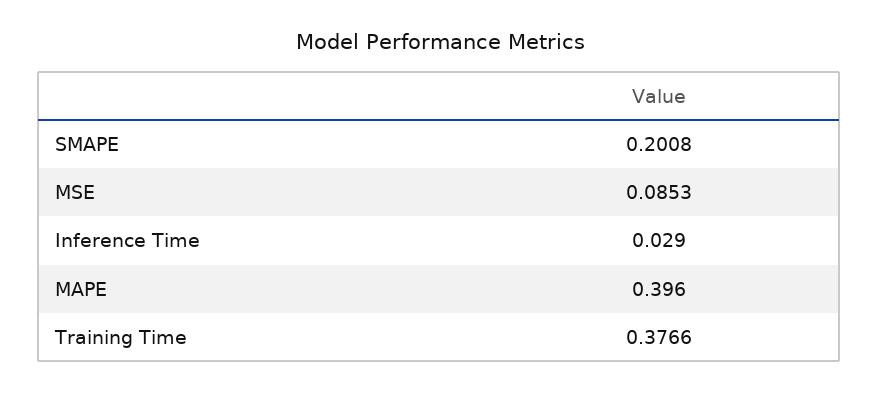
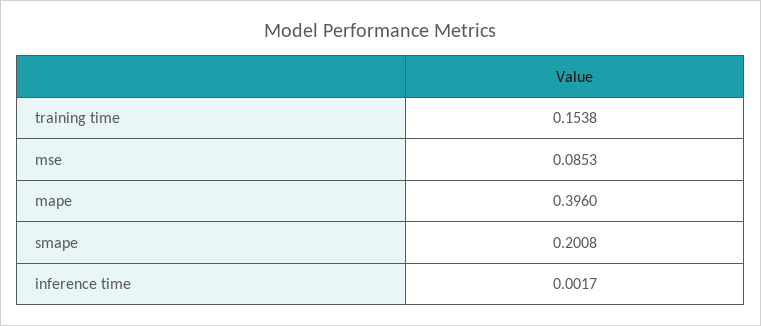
Inference Time: 0.029 -> 0.0017
Training Time: 0.3766 -> 0.1538

